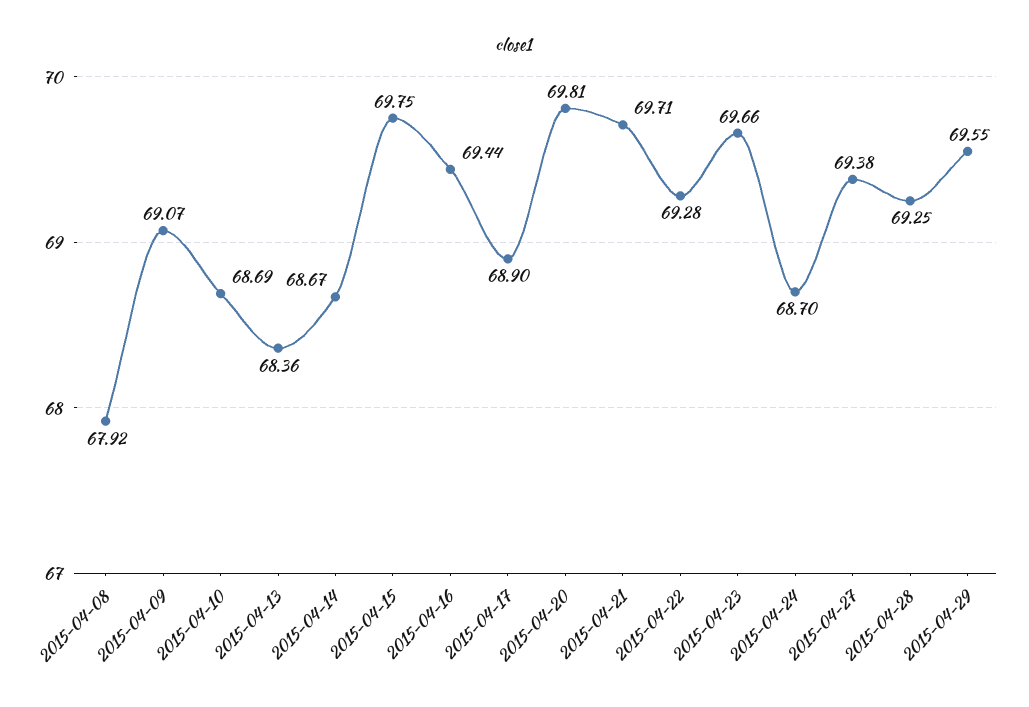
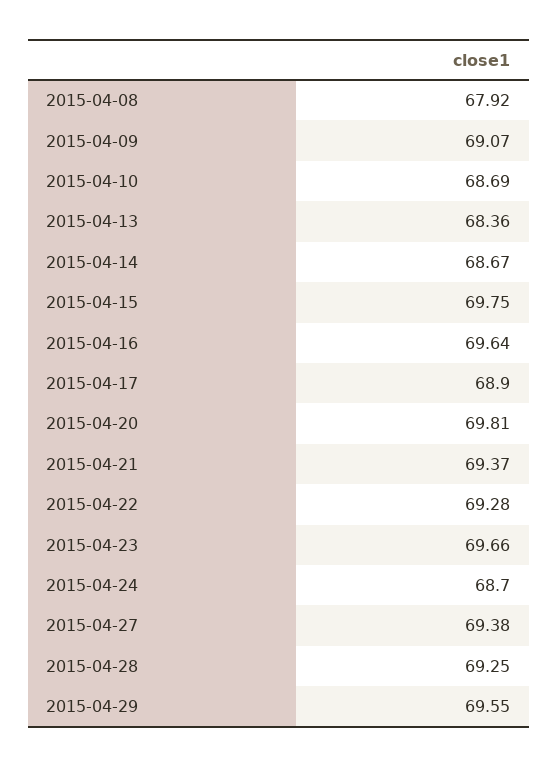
2015-04-16: 69.44 -> 69.64
2015-04-21: 69.71 -> 69.37

